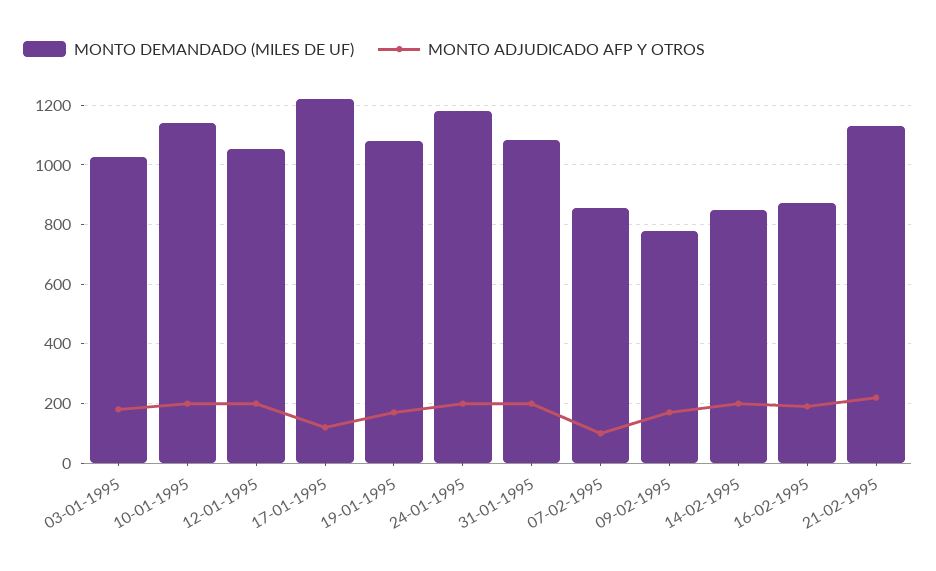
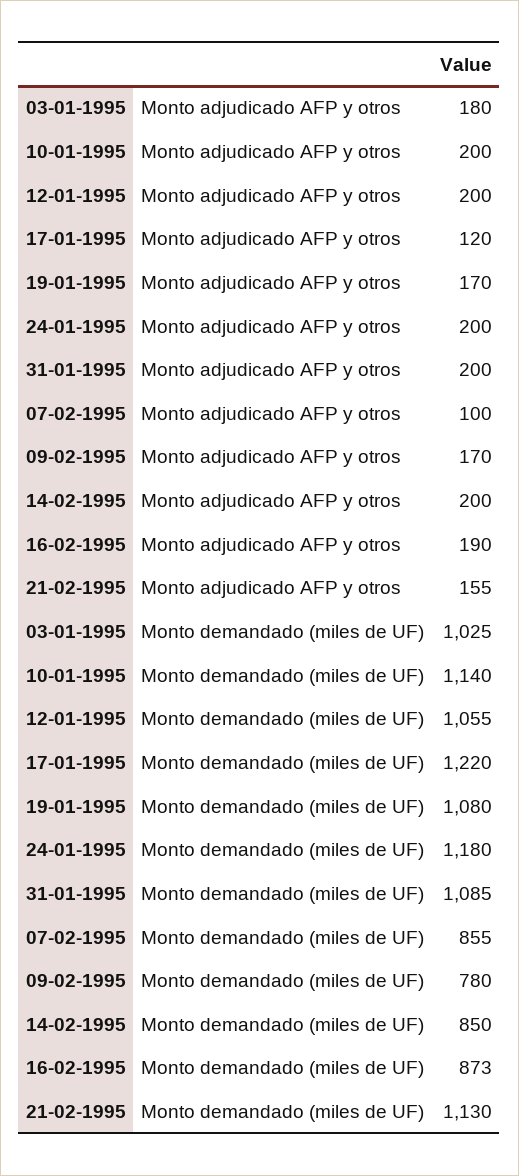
MONTO ADJUDICADO AFP Y OTROS, 21-02-1995: 225 -> 155

